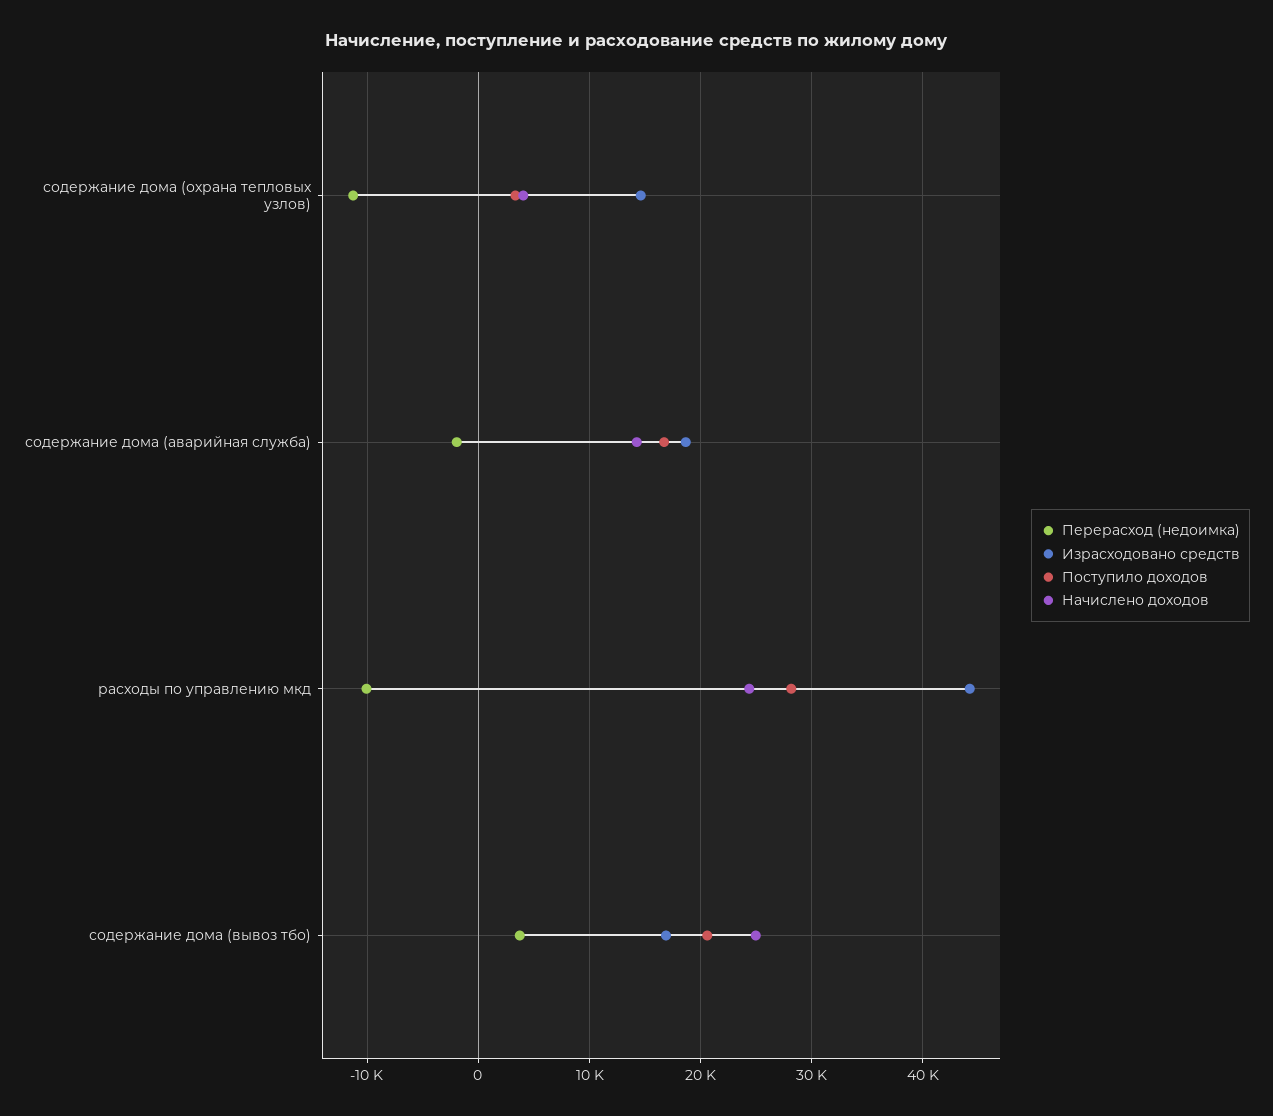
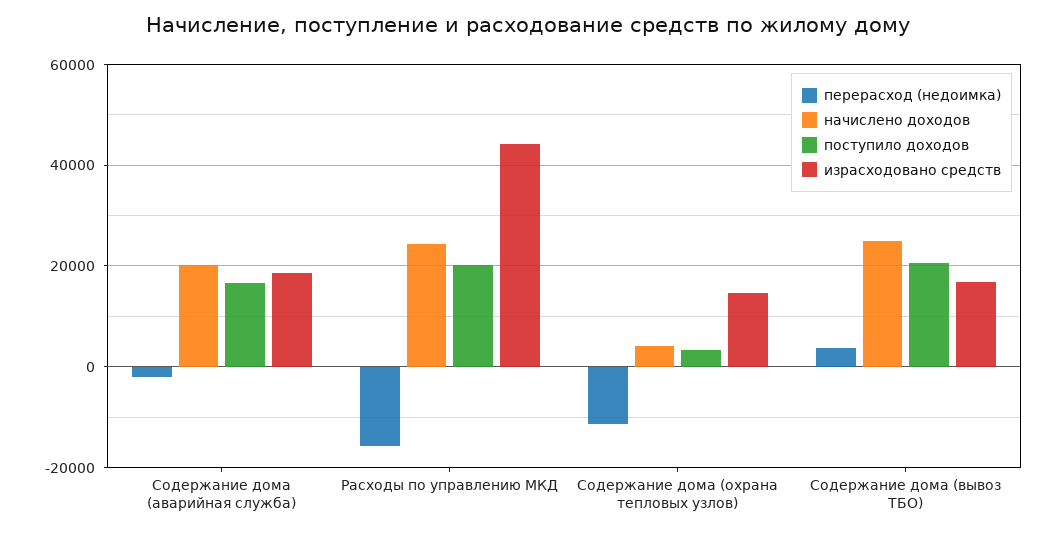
Начислено доходов, содержание дома (аварийная служба): 14000 -> 20000
Перерасход (недоимка), расходы по управлению мкд: -10000 -> -16000
Поступило доходов, расходы по управлению мкд: 28000 -> 20000

